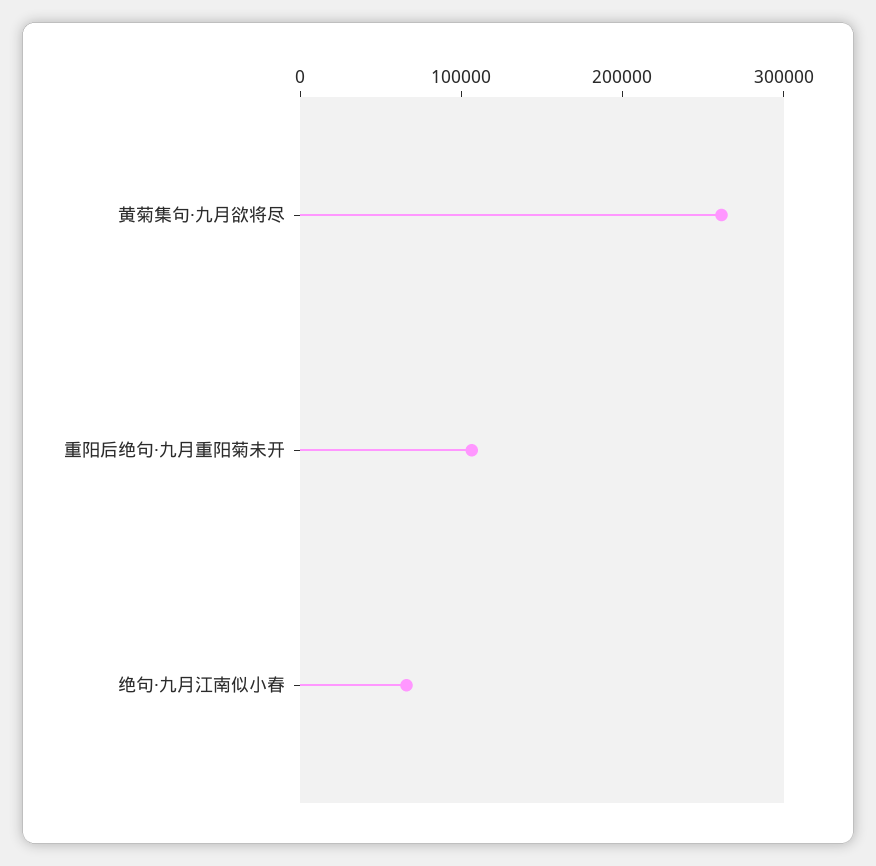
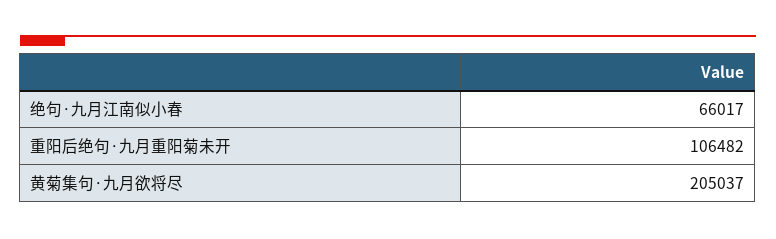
黄菊集句·九月欲将尽: 260000 -> 205037

